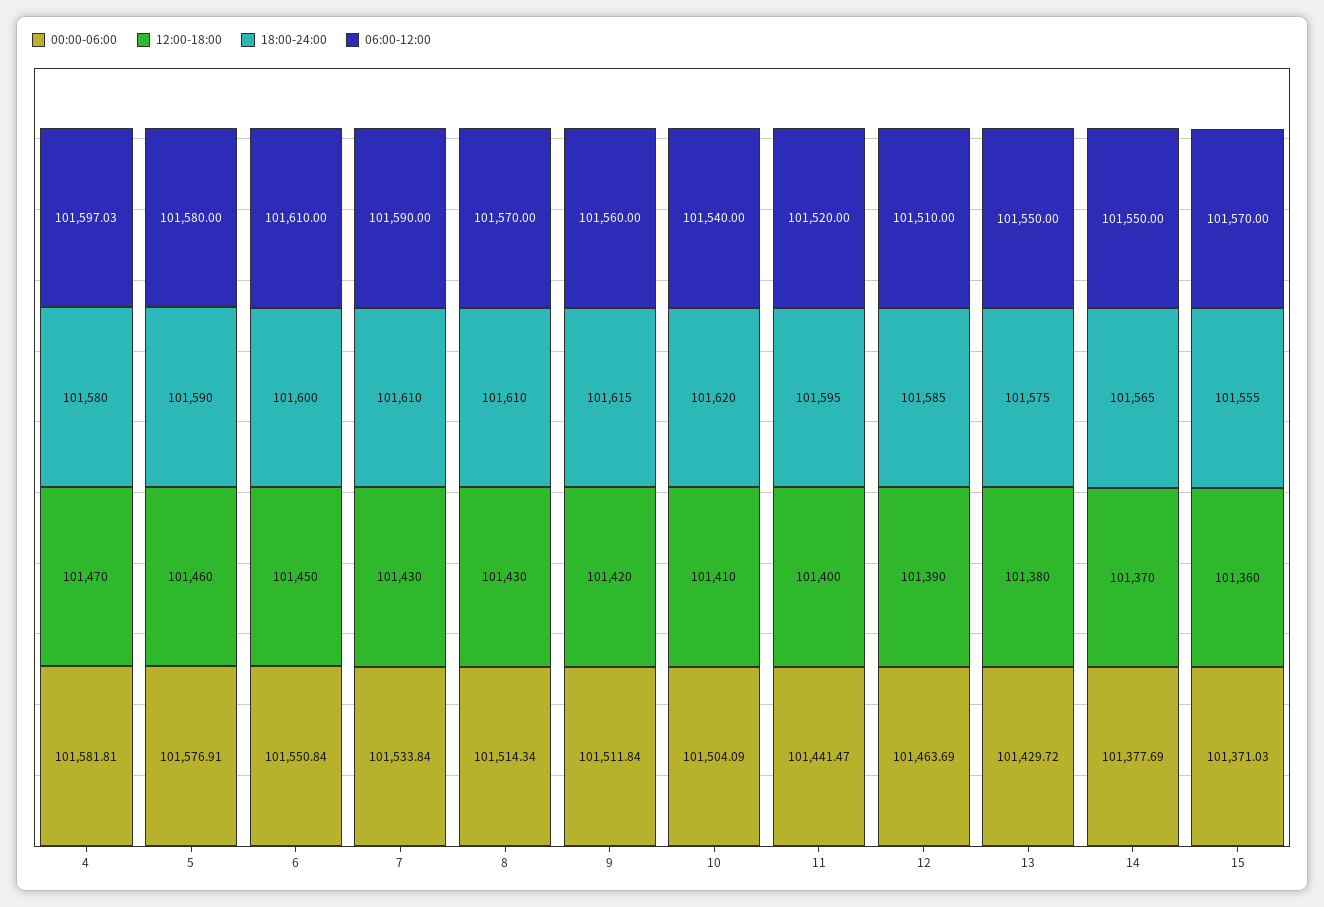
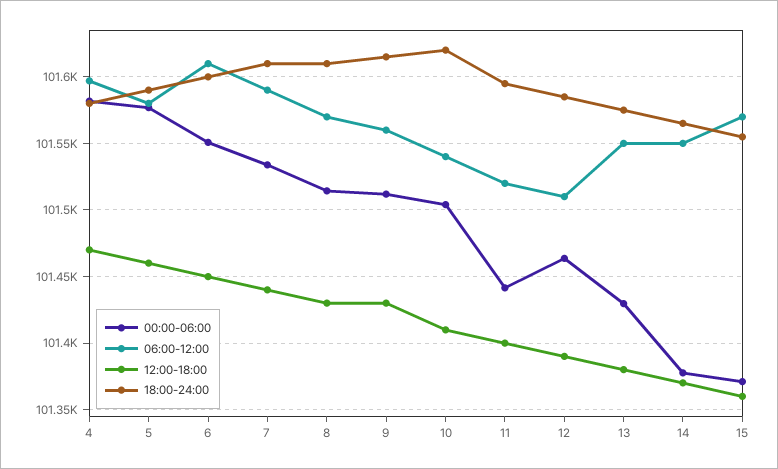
12:00-18:00, 7: 101430 -> 101440
12:00-18:00, 9: 101420 -> 101430

